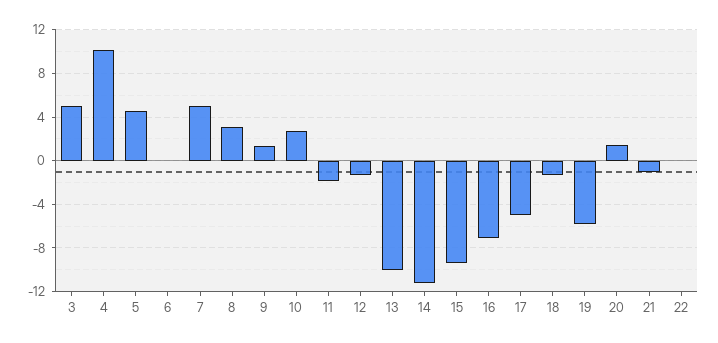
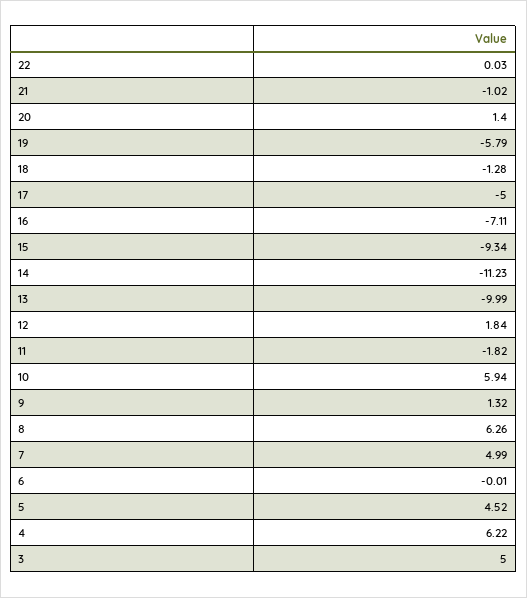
4: 10 -> 6.22
8: 3 -> 6.26
10: 3 -> 5.94
12: -1 -> 1.84

